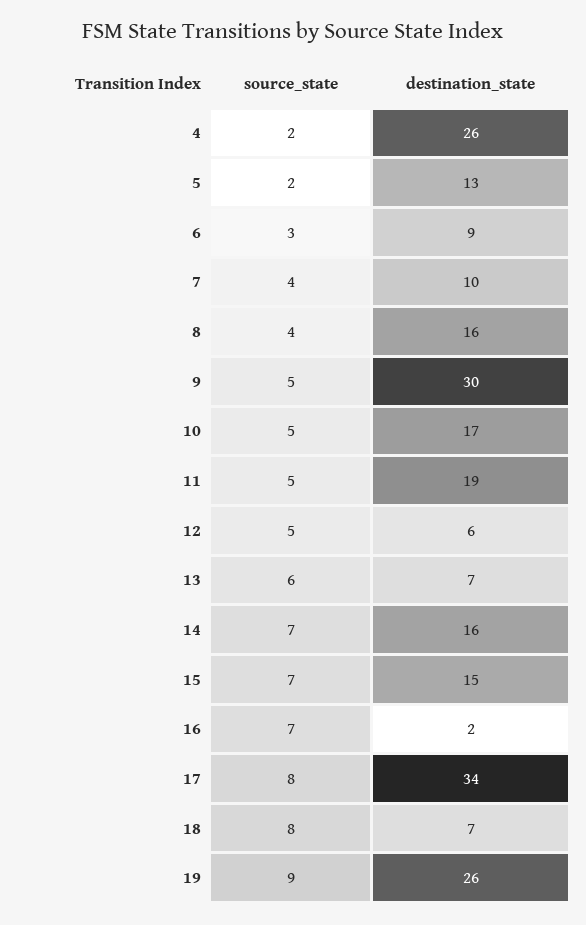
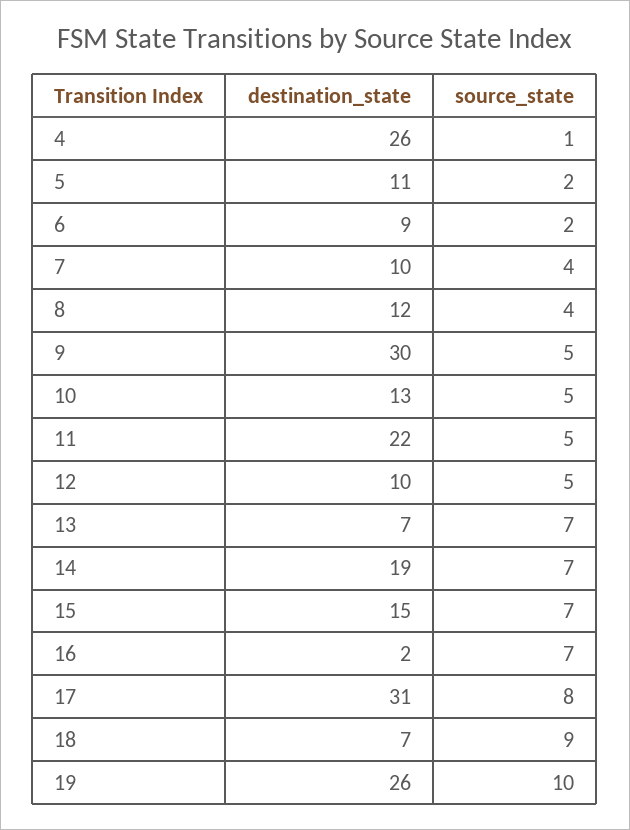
source_state, 4: 2 -> 1
destination_state, 5: 13 -> 11
source_state, 6: 3 -> 2
destination_state, 8: 16 -> 12
destination_state, 10: 17 -> 13
destination_state, 11: 19 -> 22
destination_state, 12: 6 -> 10
source_state, 13: 6 -> 7
destination_state, 14: 16 -> 19
destination_state, 17: 34 -> 31
source_state, 18: 8 -> 9
source_state, 19: 9 -> 10

